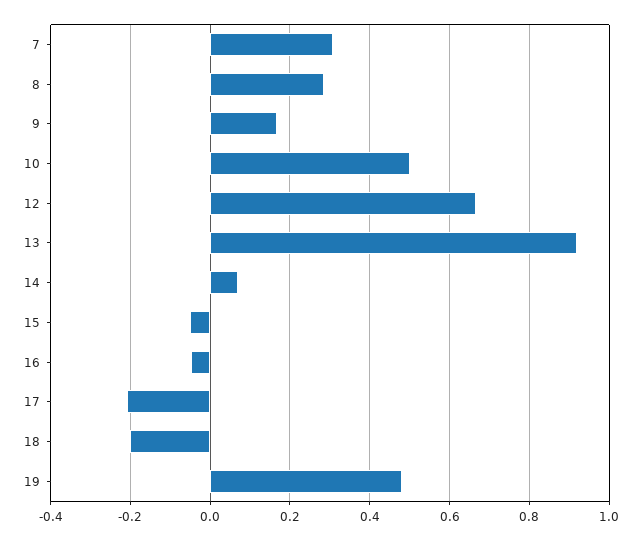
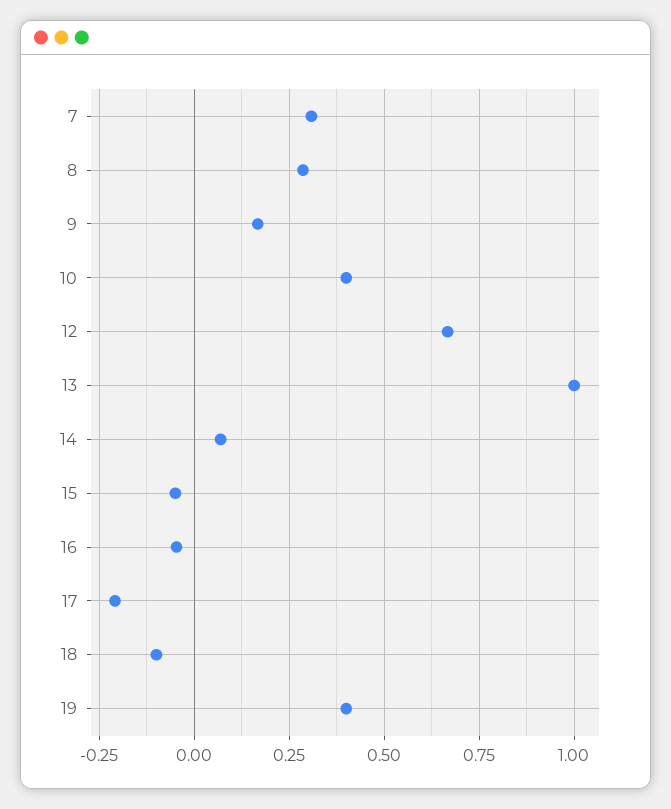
10: 0.5 -> 0.4
13: 0.92 -> 1
18: -0.2 -> -0.1
19: 0.48 -> 0.4

